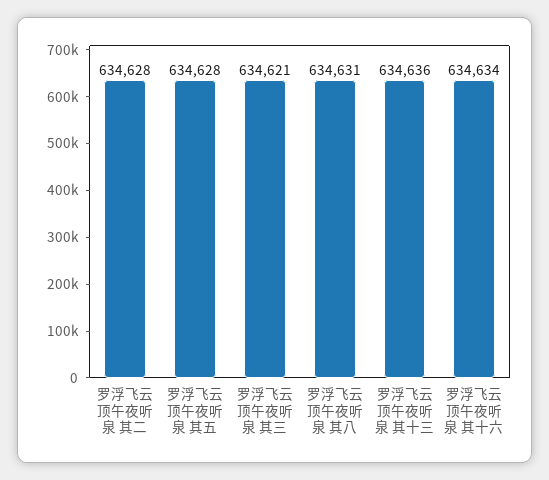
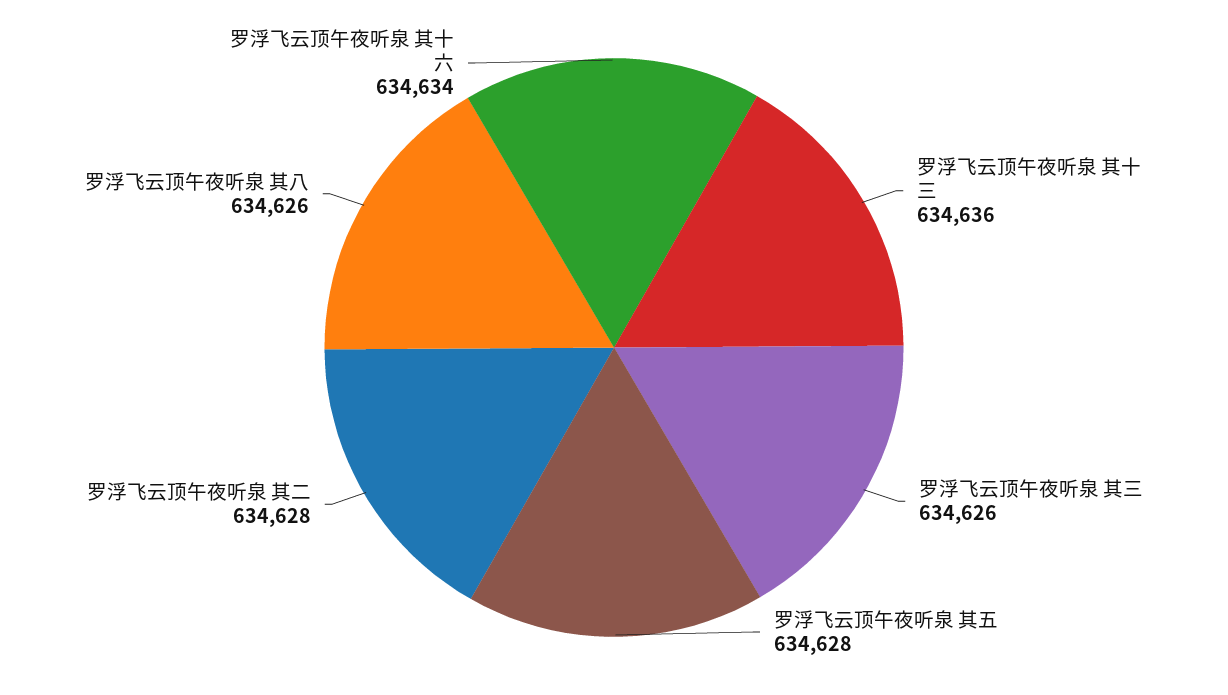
罗浮飞云顶午夜听泉 其三: 634621 -> 634626
罗浮飞云顶午夜听泉 其八: 634631 -> 634626

